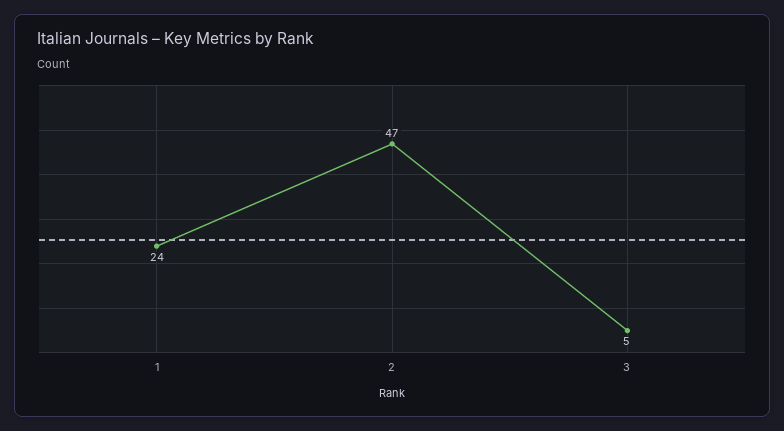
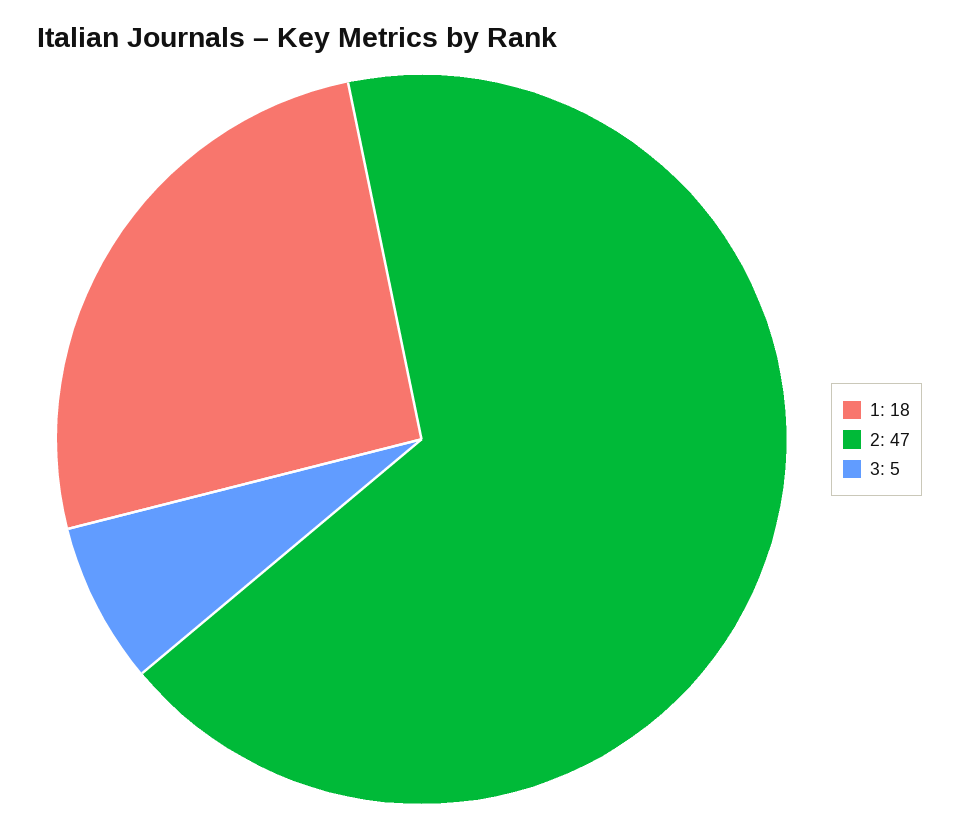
1: 24 -> 18

